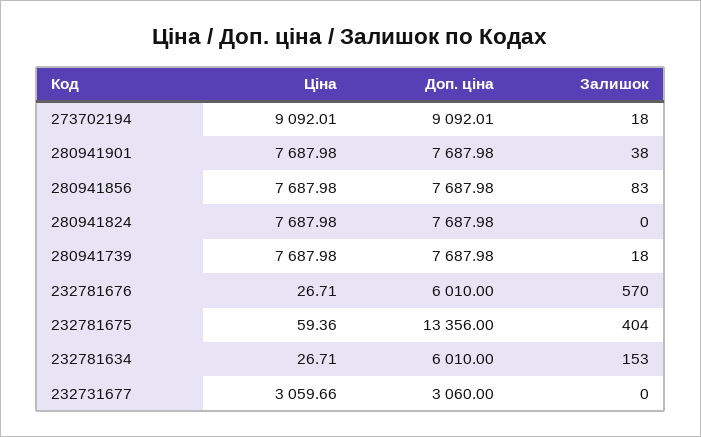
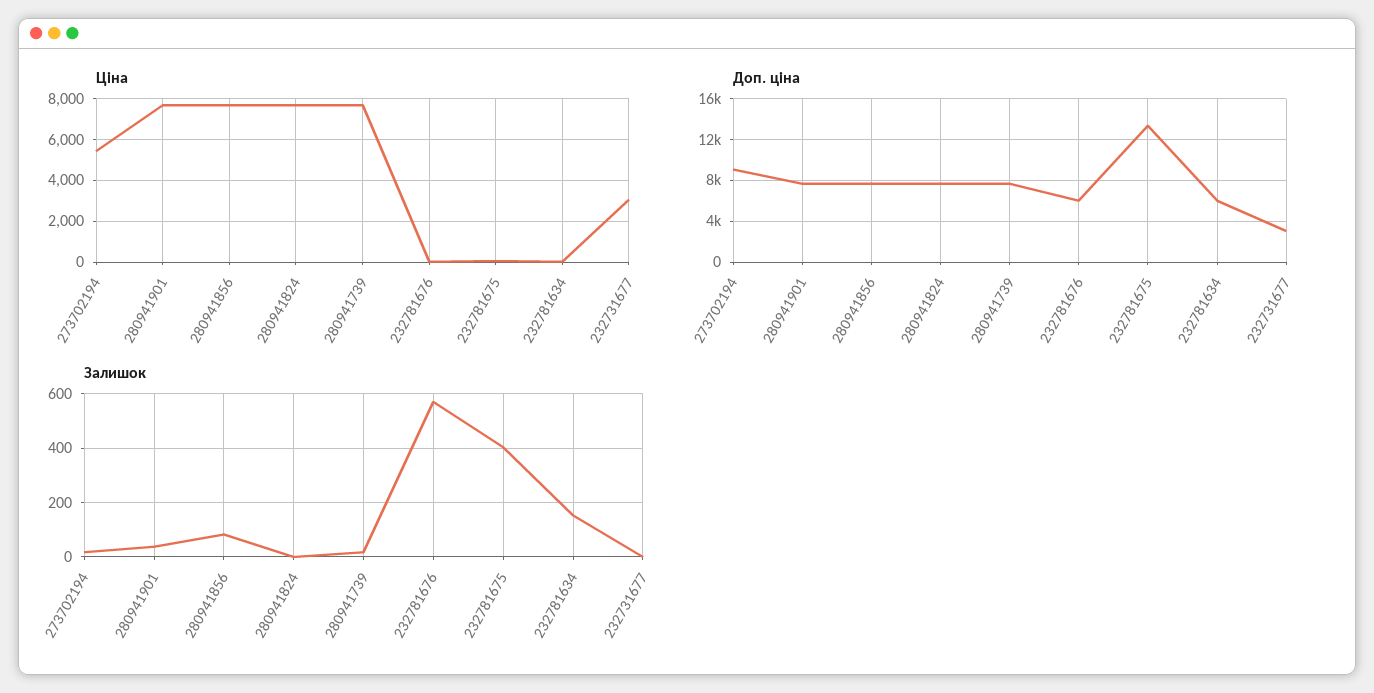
Ціна, 273702194: 9092.01 -> 5500

